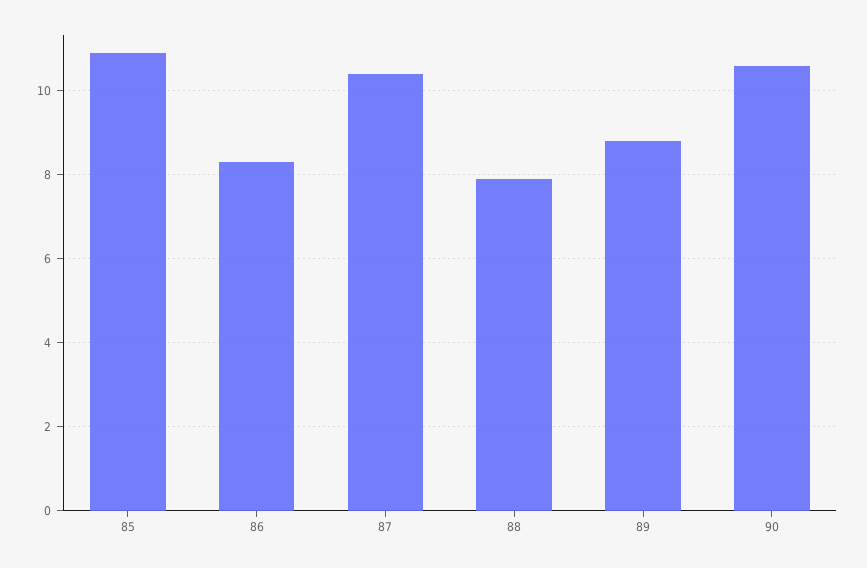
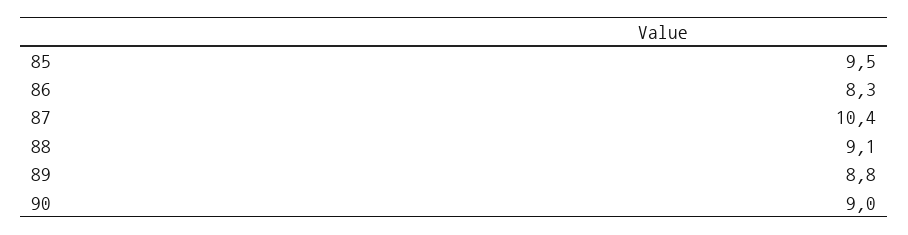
85: 11 -> 9.5
88: 8 -> 9.1
90: 10.5 -> 9

